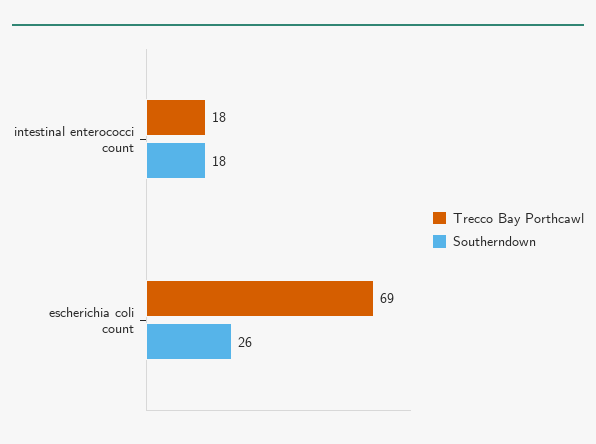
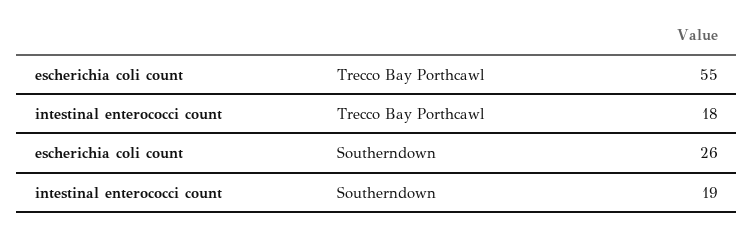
Southerndown, intestinal enterococci count: 18 -> 19
Trecco Bay Porthcawl, escherichia coli count: 69 -> 55

